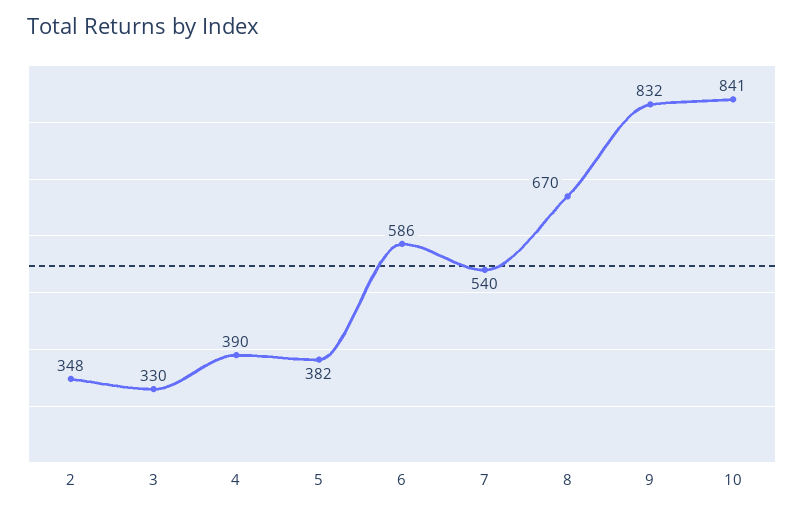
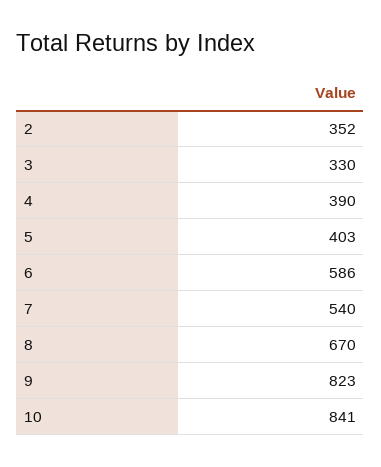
2: 348 -> 352
5: 382 -> 403
9: 832 -> 823

